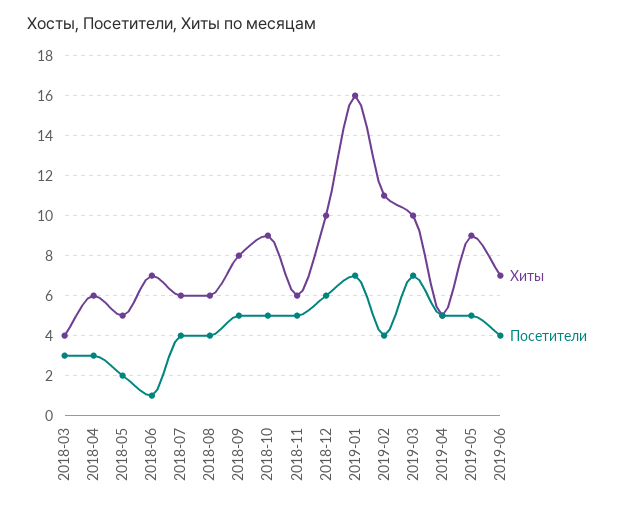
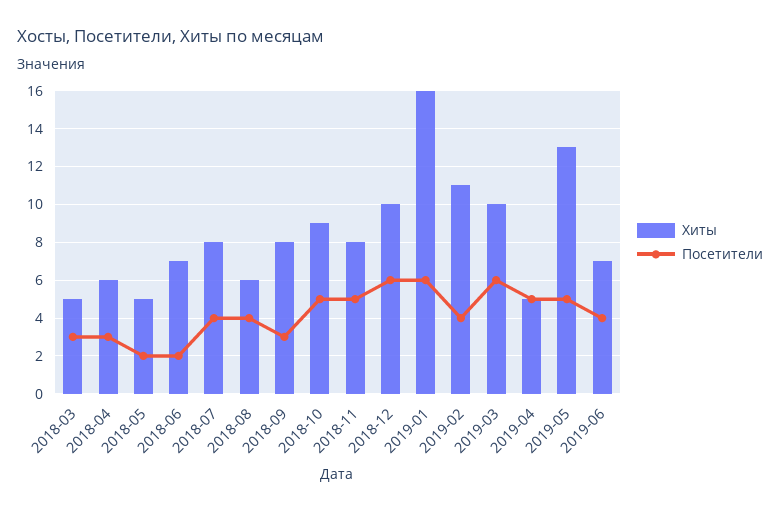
Хиты, 2018-03: 4 -> 5
Посетители, 2018-06: 1 -> 2
Хиты, 2018-07: 6 -> 8
Посетители, 2018-09: 5 -> 3
Хиты, 2018-11: 6 -> 8
Посетители, 2019-01: 7 -> 6
Посетители, 2019-03: 7 -> 6
Хиты, 2019-05: 9 -> 13

